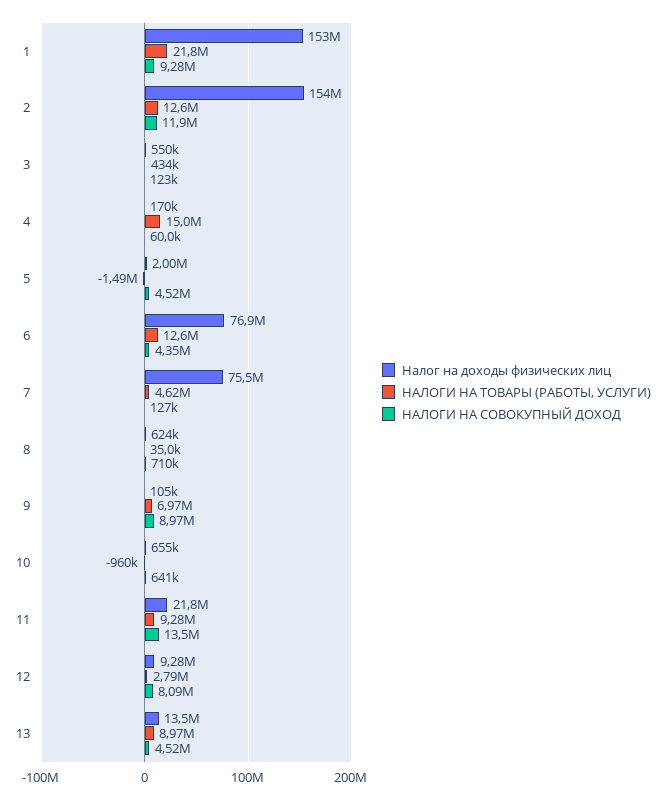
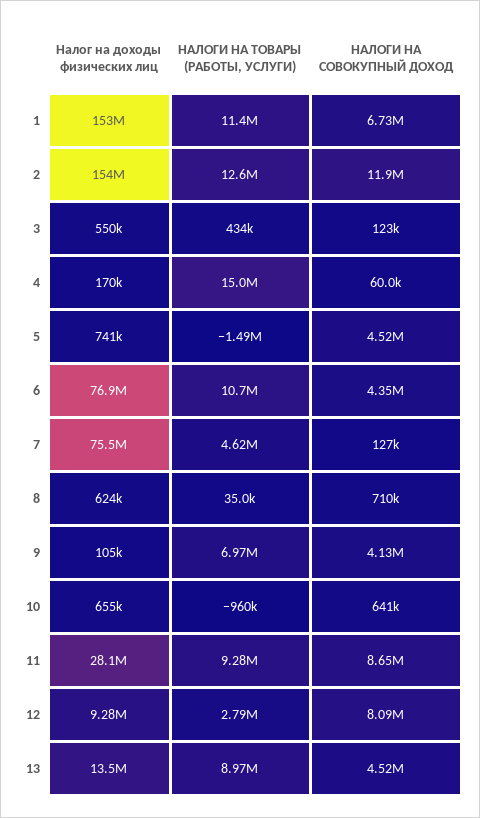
НАЛОГИ НА ТОВАРЫ (РАБОТЫ, УСЛУГИ), 1: 21800000 -> 11400000
НАЛОГИ НА СОВОКУПНЫЙ ДОХОД, 1: 9280000 -> 6730000
Налог на доходы физических лиц, 5: 2000000 -> 741000
НАЛОГИ НА ТОВАРЫ (РАБОТЫ, УСЛУГИ), 6: 12600000 -> 10700000
НАЛОГИ НА СОВОКУПНЫЙ ДОХОД, 9: 8970000 -> 4130000
Налог на доходы физических лиц, 11: 21800000 -> 28100000
НАЛОГИ НА СОВОКУПНЫЙ ДОХОД, 11: 13500000 -> 8650000

